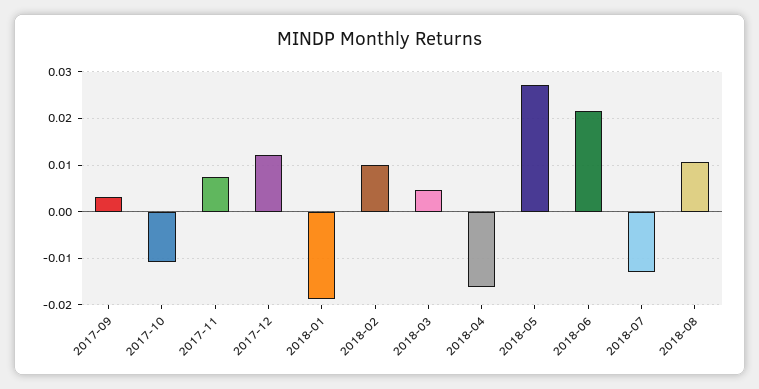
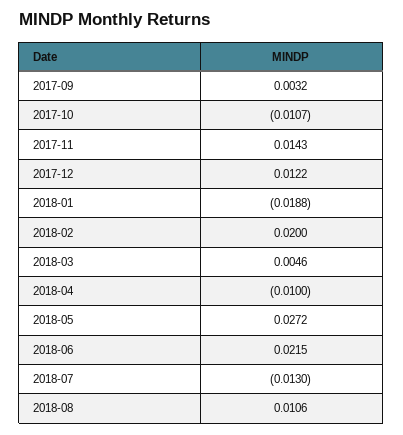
2017-11: 0.008 -> 0.0143
2018-02: 0.01 -> 0.02
2018-04: -0.016 -> -0.01

